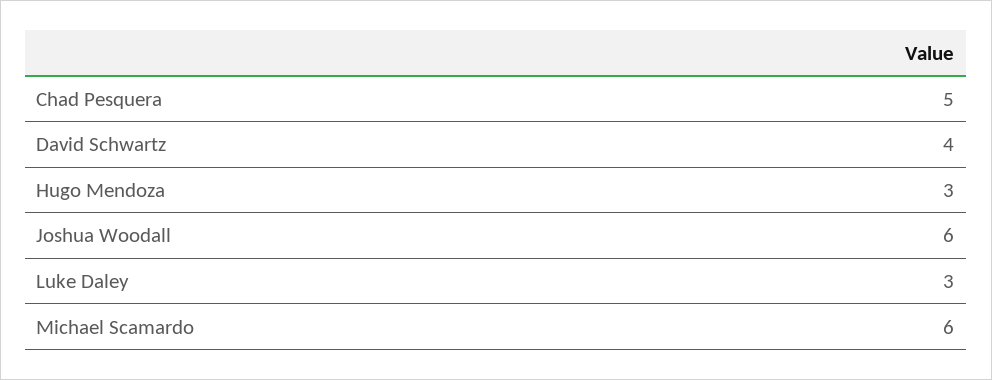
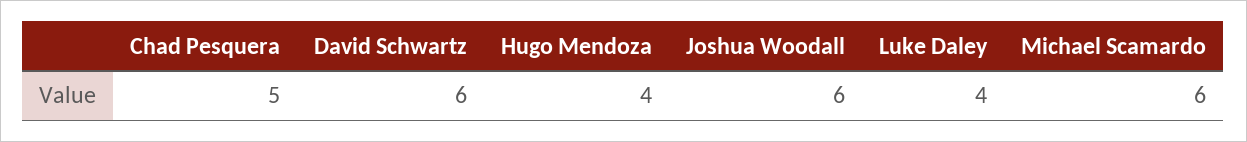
David Schwartz: 4 -> 6
Hugo Mendoza: 3 -> 4
Luke Daley: 3 -> 4

